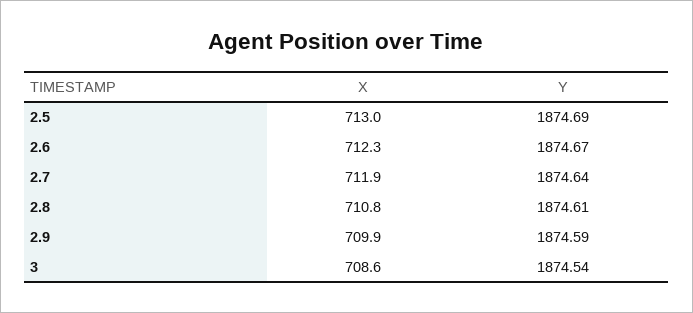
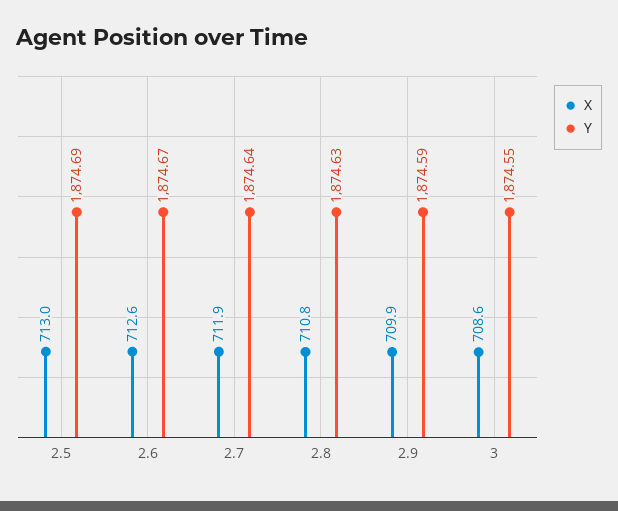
X, 2.6: 712.3 -> 712.6
Y, 2.8: 1874.61 -> 1874.63
Y, 3: 1874.54 -> 1874.55

